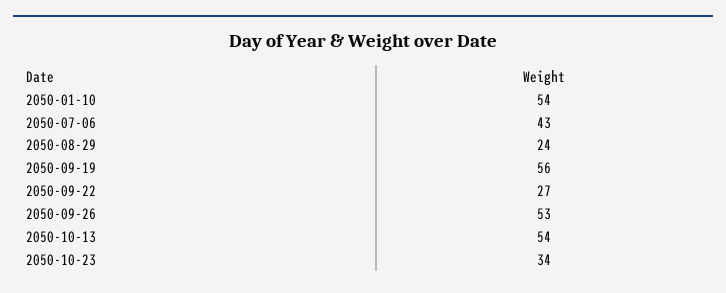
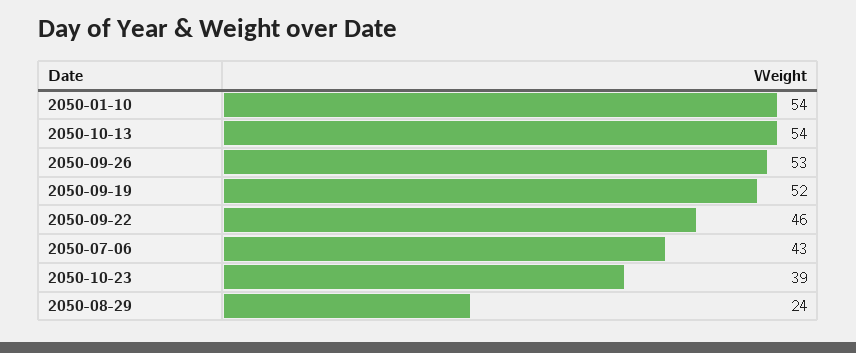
2050-09-19: 56 -> 52
2050-09-22: 27 -> 46
2050-10-23: 34 -> 39

